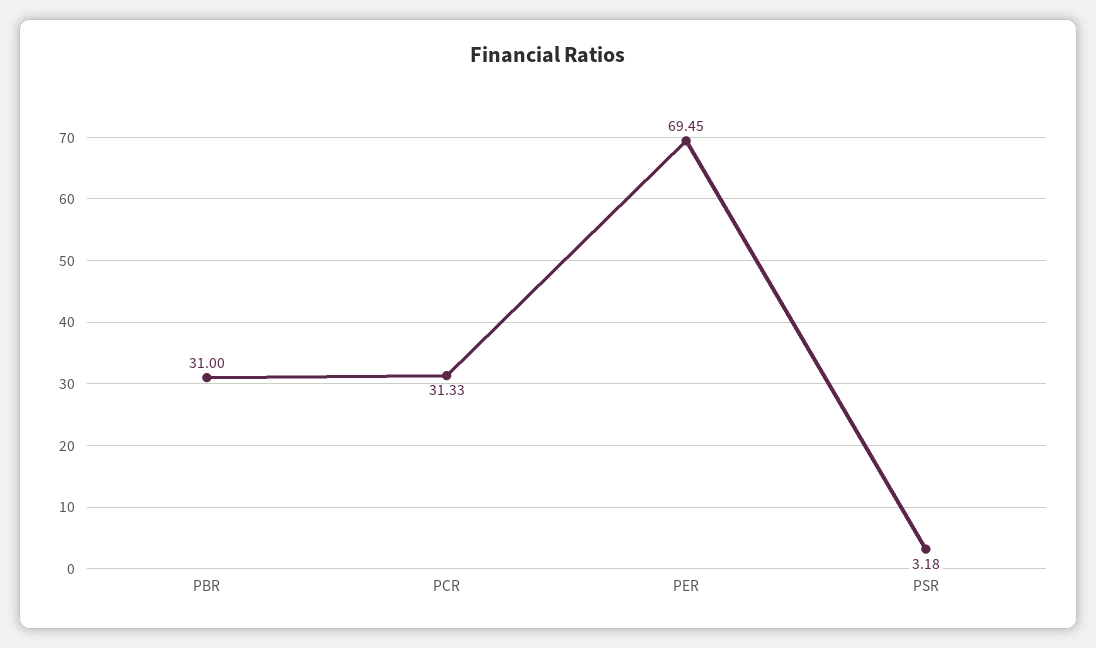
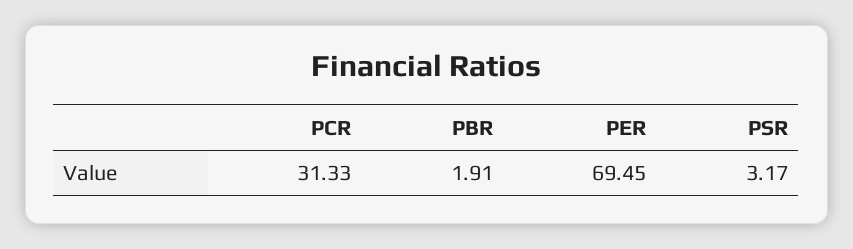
PBR: 31 -> 1.91
PSR: 3.18 -> 3.17

